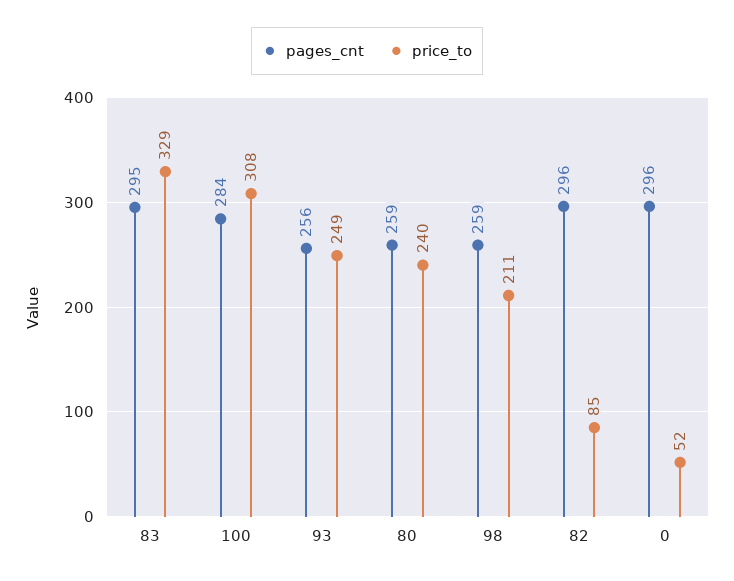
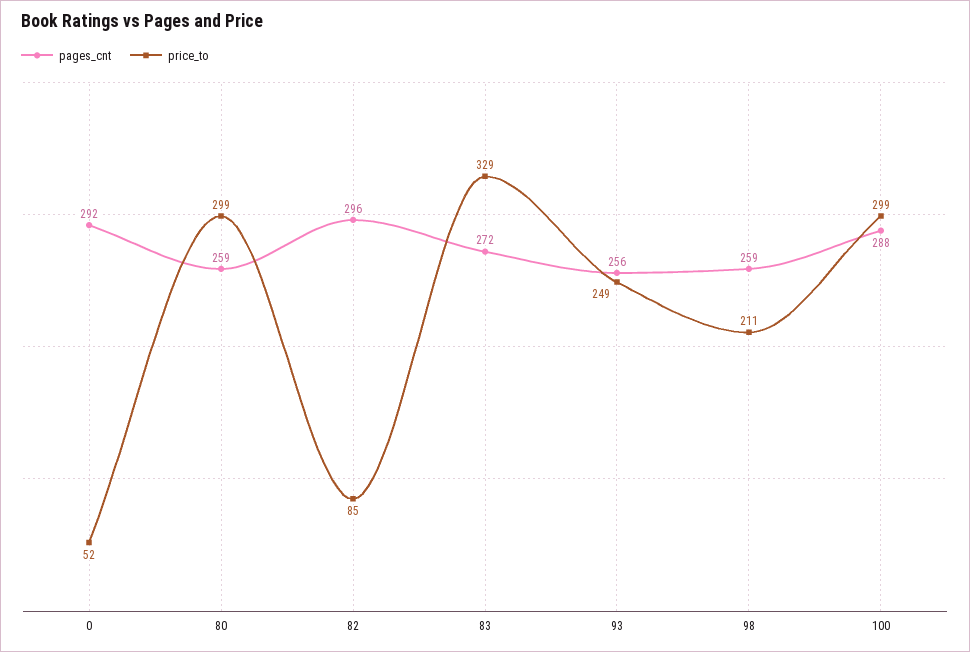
pages_cnt, 83: 295 -> 272
pages_cnt, 100: 284 -> 288
price_to, 100: 308 -> 299
price_to, 80: 240 -> 299
pages_cnt, 0: 296 -> 292

